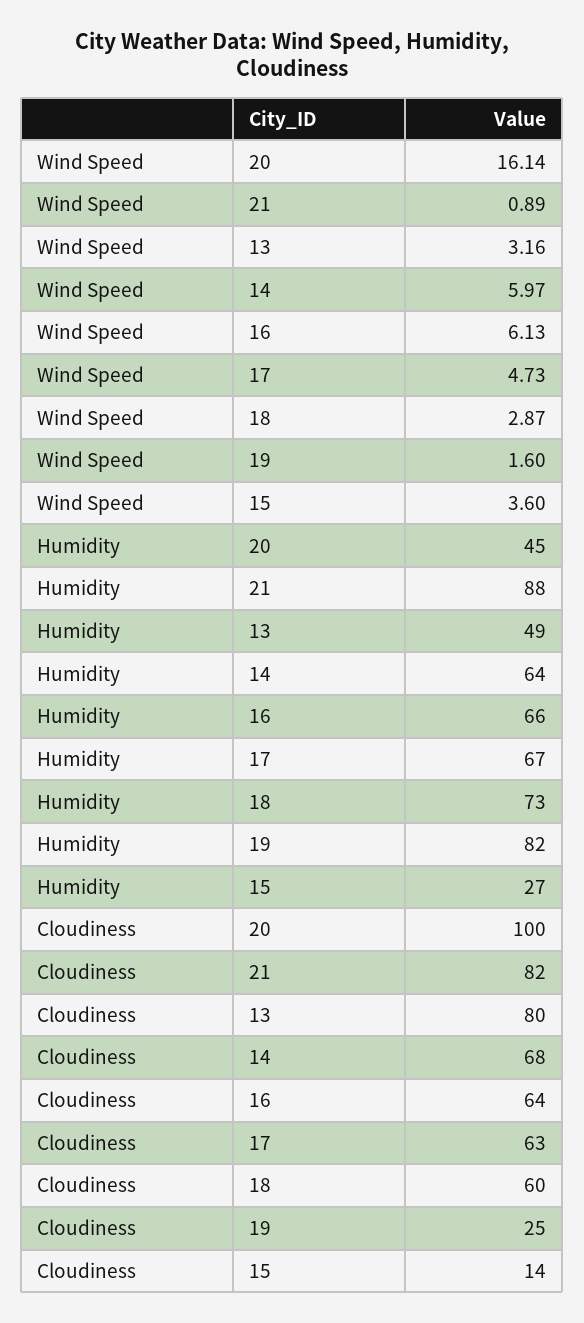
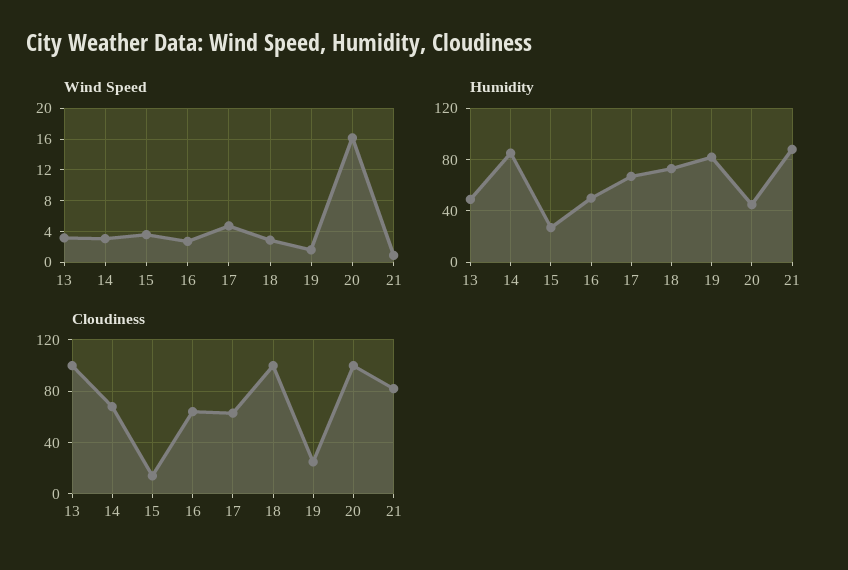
Wind Speed, 14: 5.97 -> 3
Wind Speed, 16: 6.13 -> 3
Humidity, 14: 64 -> 85
Humidity, 16: 66 -> 50
Cloudiness, 13: 80 -> 100
Cloudiness, 18: 60 -> 100

